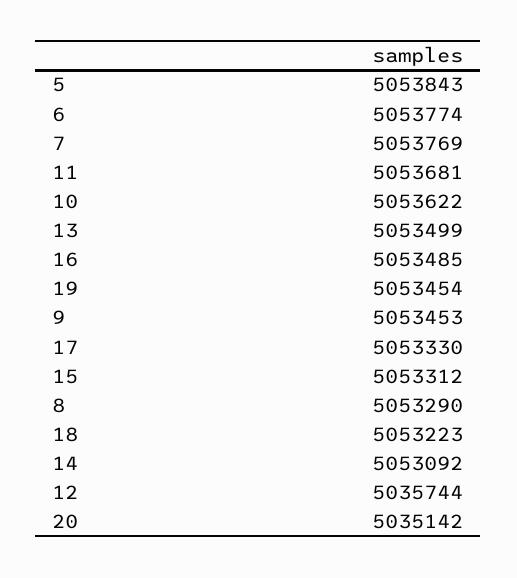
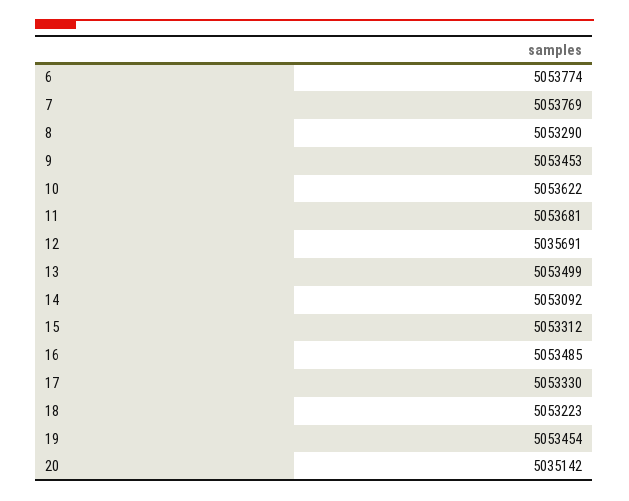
5: 5053843 -> none
12: 5035744 -> 5035691

